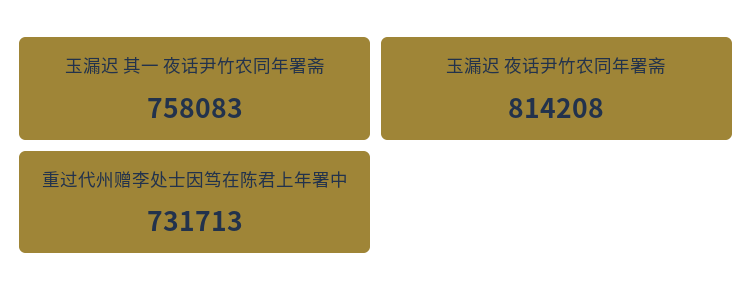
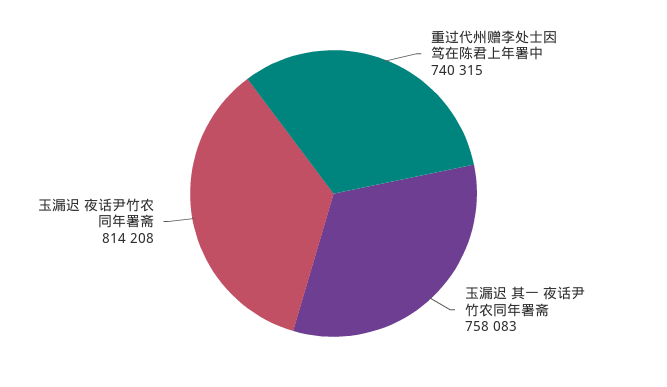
重过代州赠李处士因笃在陈君上年署中: 731713 -> 740315

